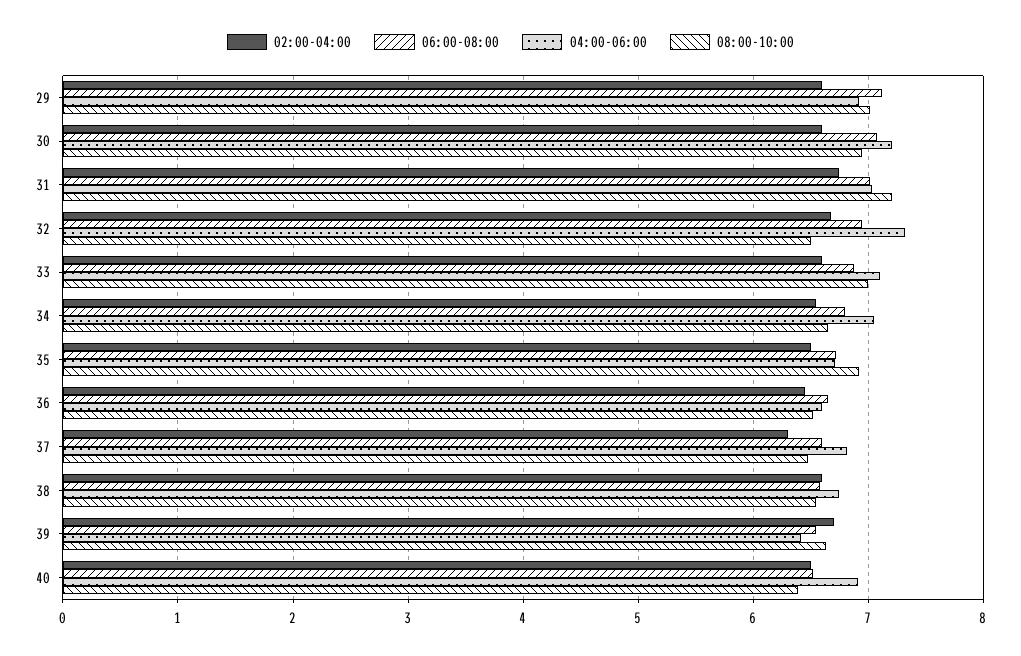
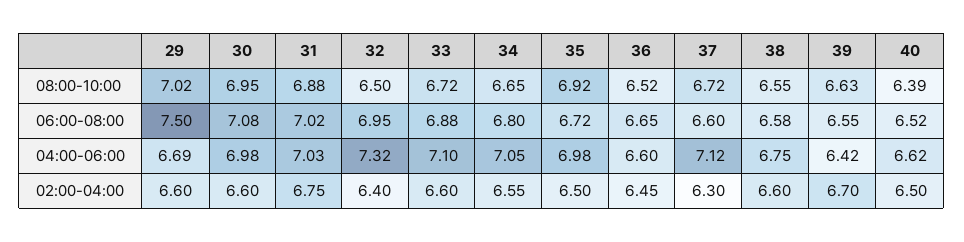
06:00-08:00, 29: 7.1 -> 7.5
04:00-06:00, 29: 6.9 -> 6.69
04:00-06:00, 30: 7.2 -> 6.98
08:00-10:00, 31: 7.2 -> 6.88
02:00-04:00, 32: 6.7 -> 6.4
08:00-10:00, 33: 7 -> 6.72
04:00-06:00, 35: 6.7 -> 6.98
04:00-06:00, 37: 6.8 -> 7.12
08:00-10:00, 37: 6.5 -> 6.72
04:00-06:00, 40: 6.9 -> 6.62

